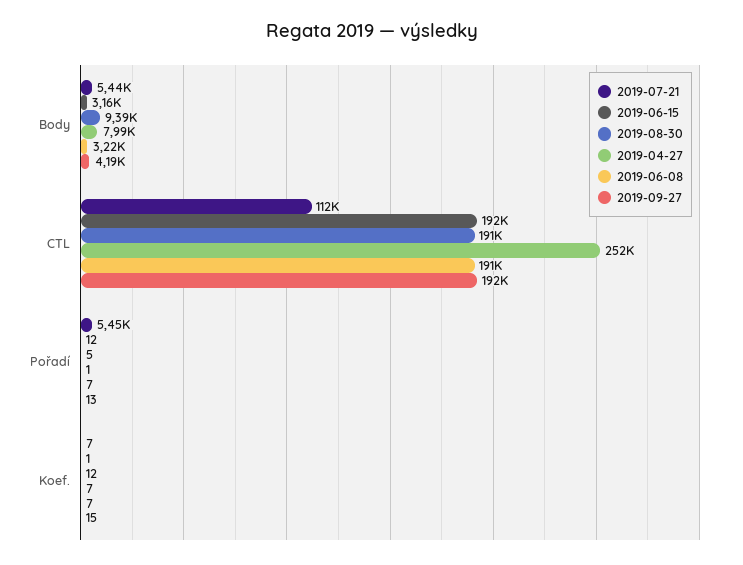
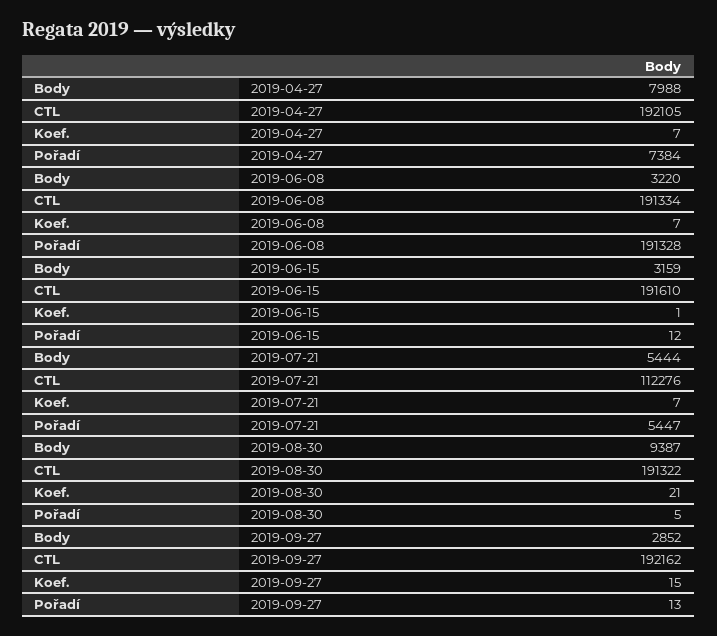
2019-09-27, Body: 4190 -> 2852
2019-04-27, CTL: 252000 -> 192105
2019-04-27, Pořadí: 1 -> 7384
2019-06-08, Pořadí: 7 -> 191328
2019-08-30, Koef.: 12 -> 21

